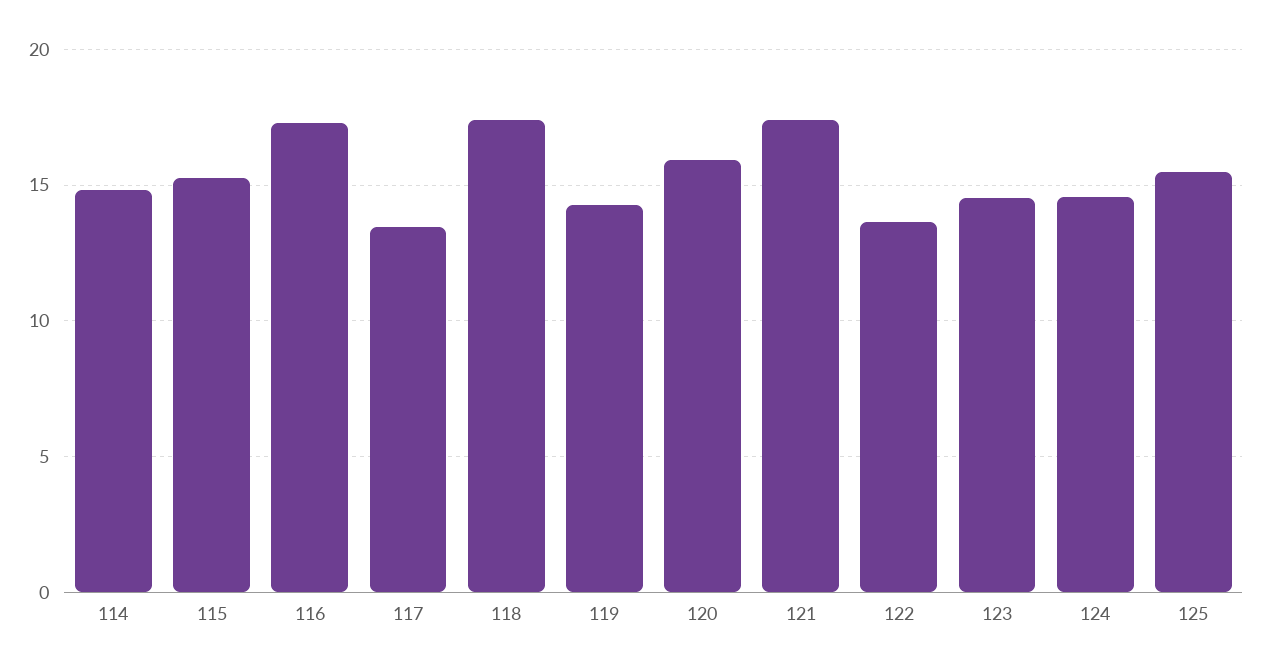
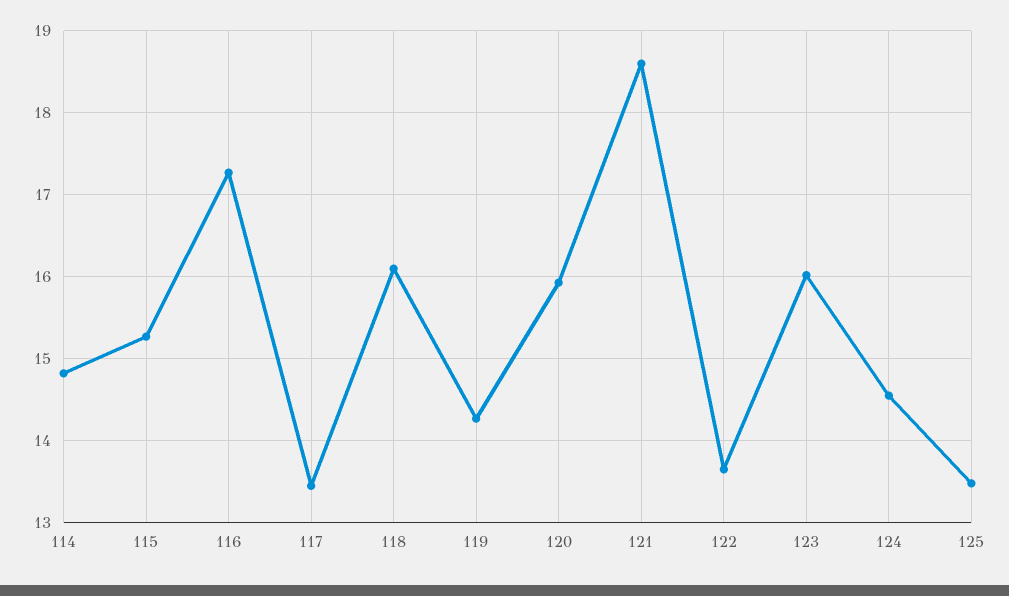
118: 17.5 -> 16.1
121: 17.5 -> 18.6
123: 14.5 -> 16
125: 15.5 -> 13.5

